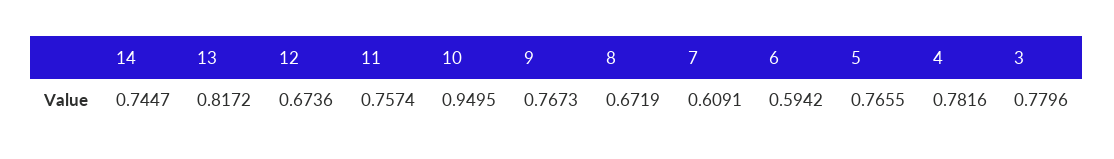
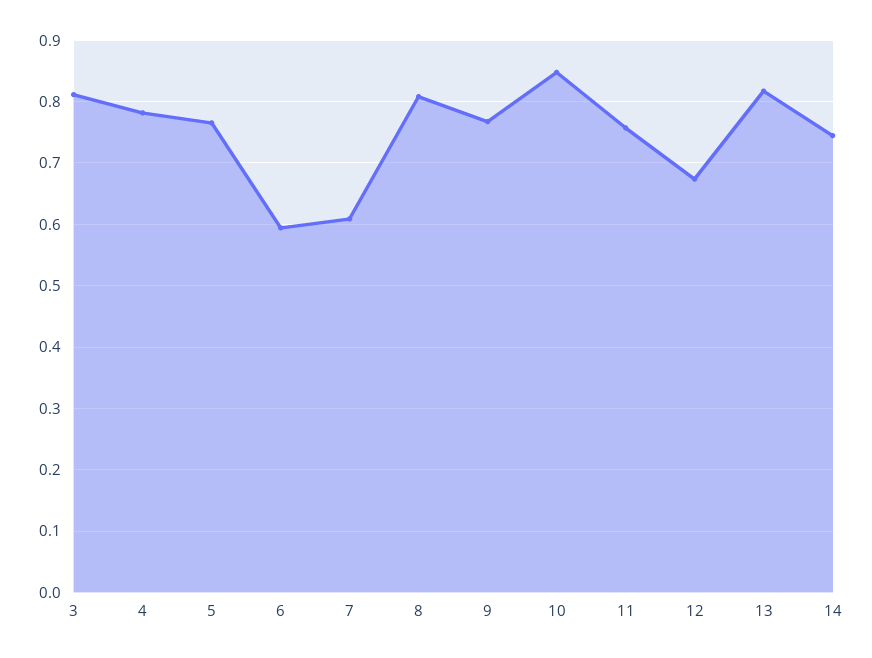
10: 0.9495 -> 0.85
8: 0.6719 -> 0.81
3: 0.7796 -> 0.81

